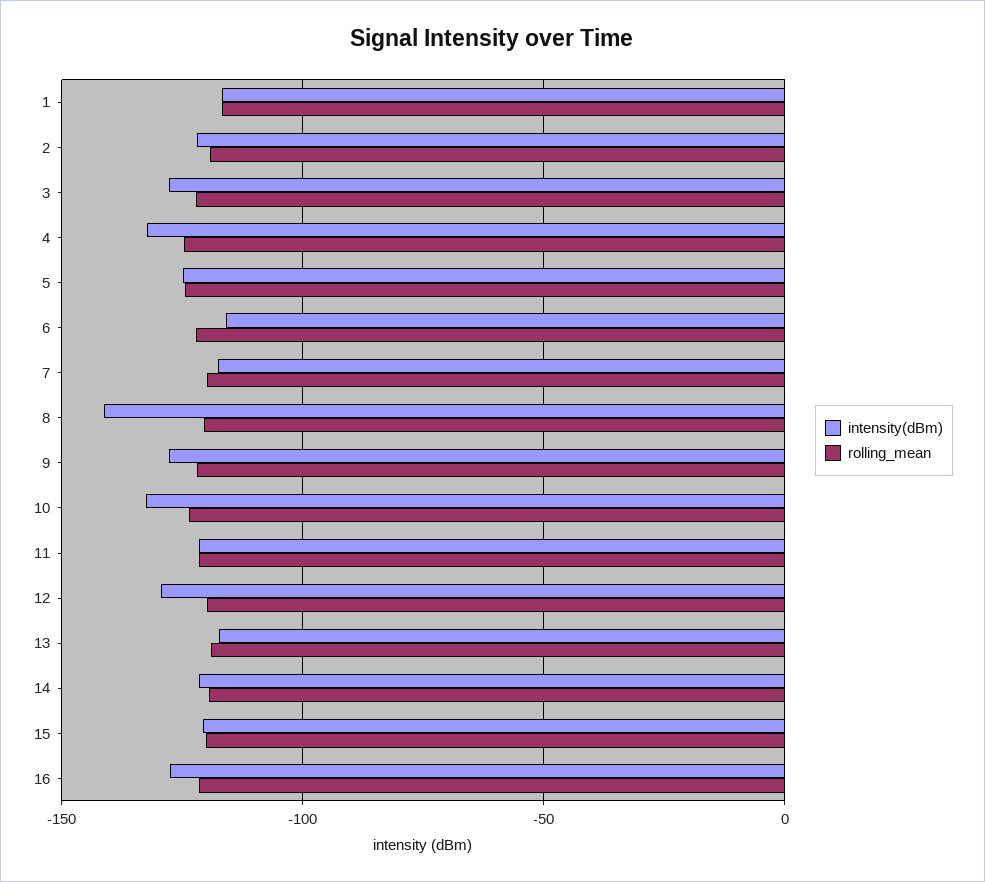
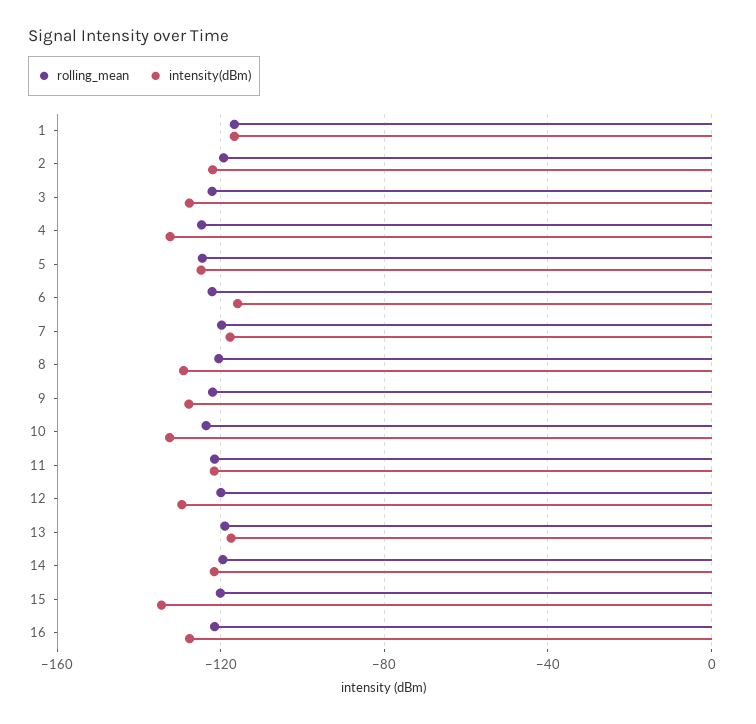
intensity(dBm), 8: -140 -> -130
intensity(dBm), 15: -120 -> -135

